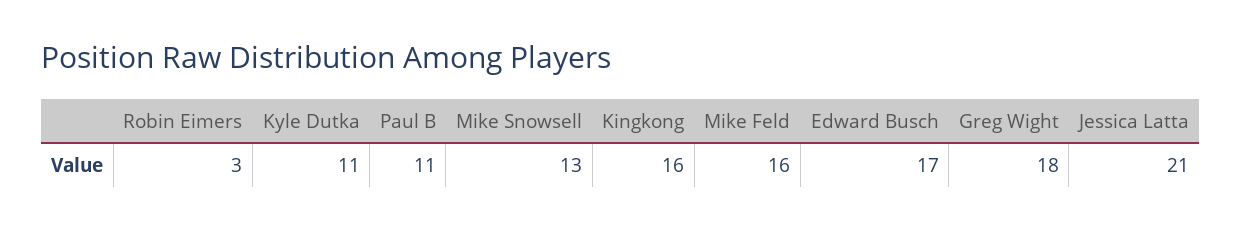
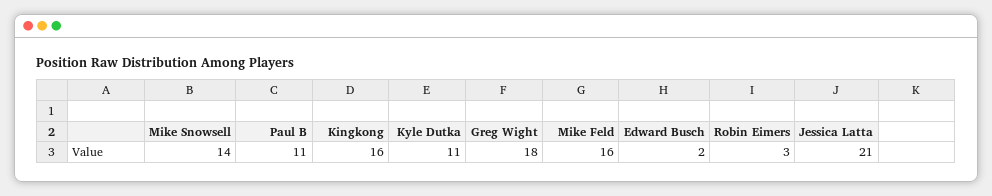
Mike Snowsell: 13 -> 14
Edward Busch: 17 -> 2

